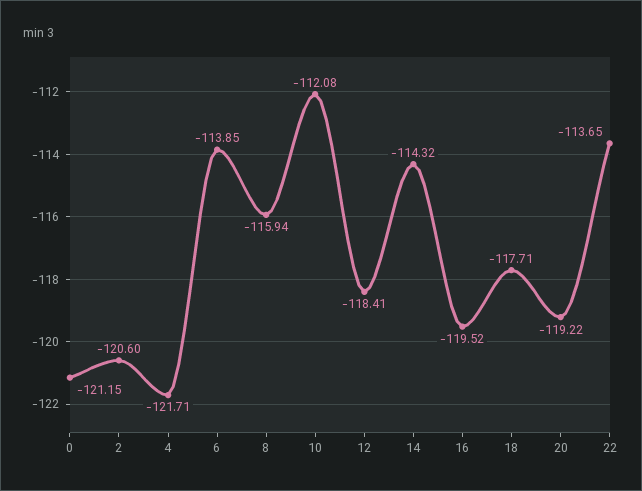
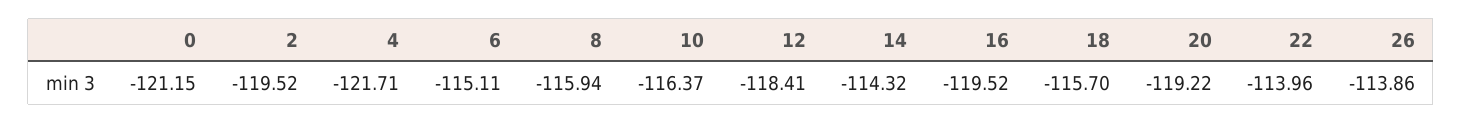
2: -120.6 -> -119.52
6: -113.85 -> -115.11
10: -112.08 -> -116.37
18: -117.71 -> -115.7
22: -113.65 -> -113.96
26: none -> -113.86

